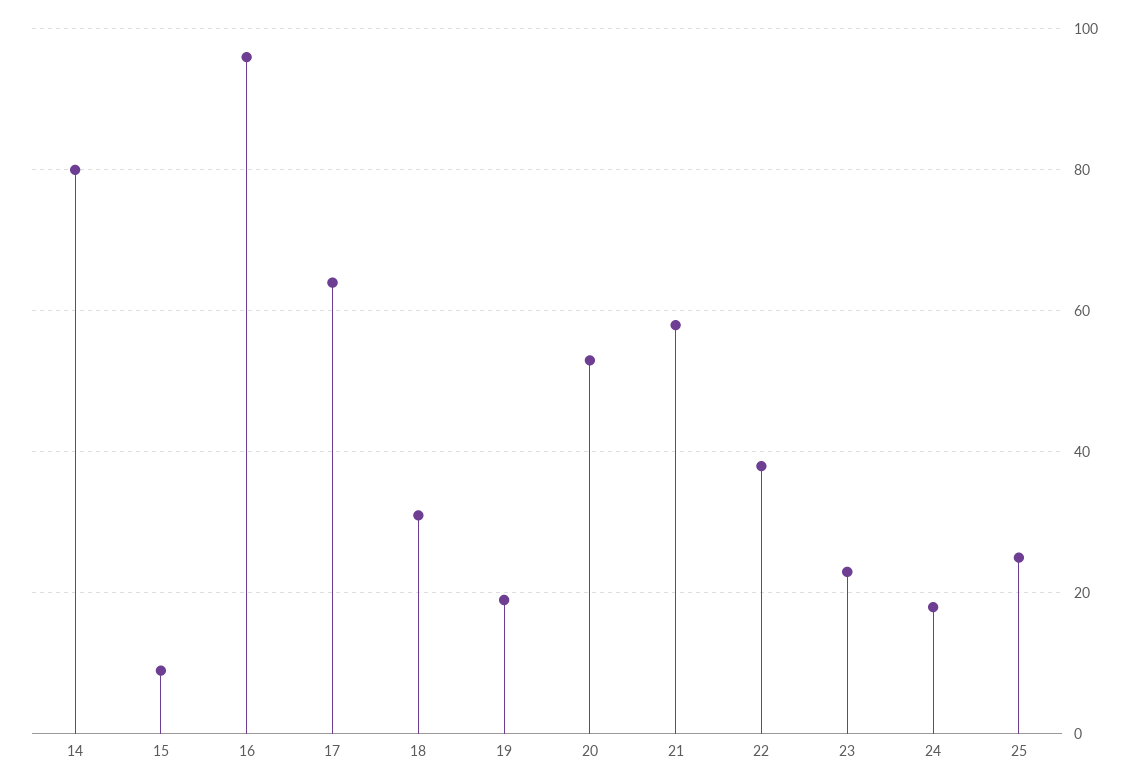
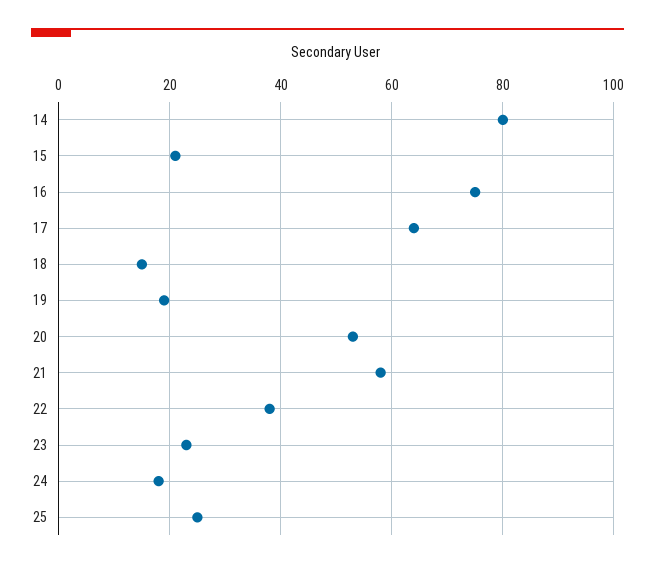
15: 10 -> 20
16: 95 -> 75
18: 30 -> 15

